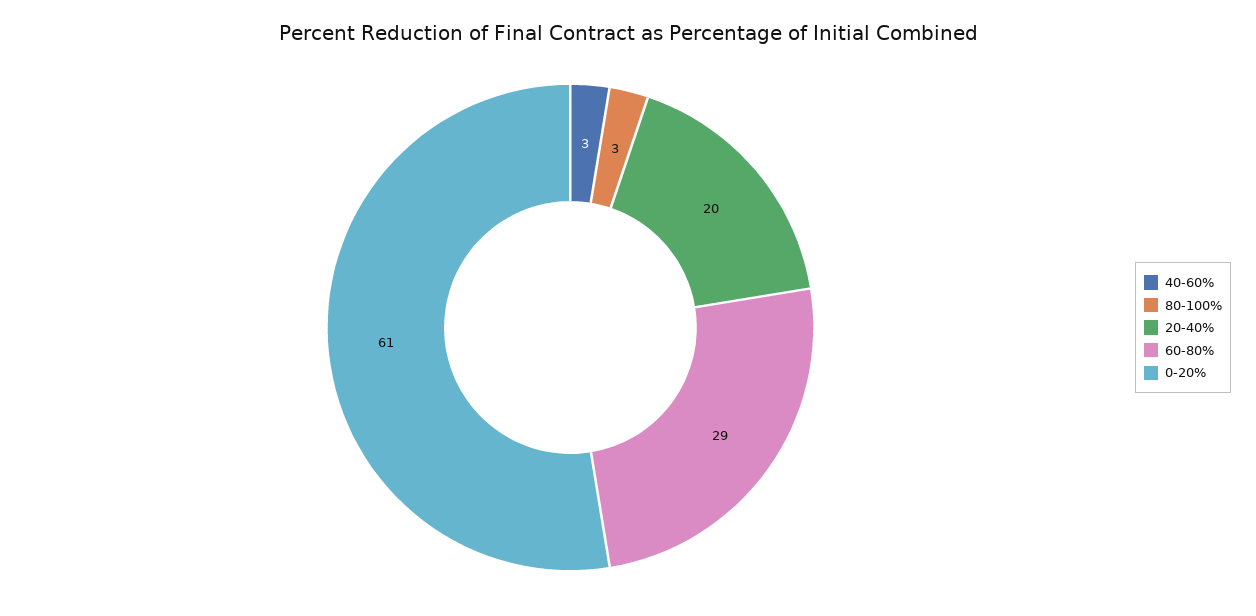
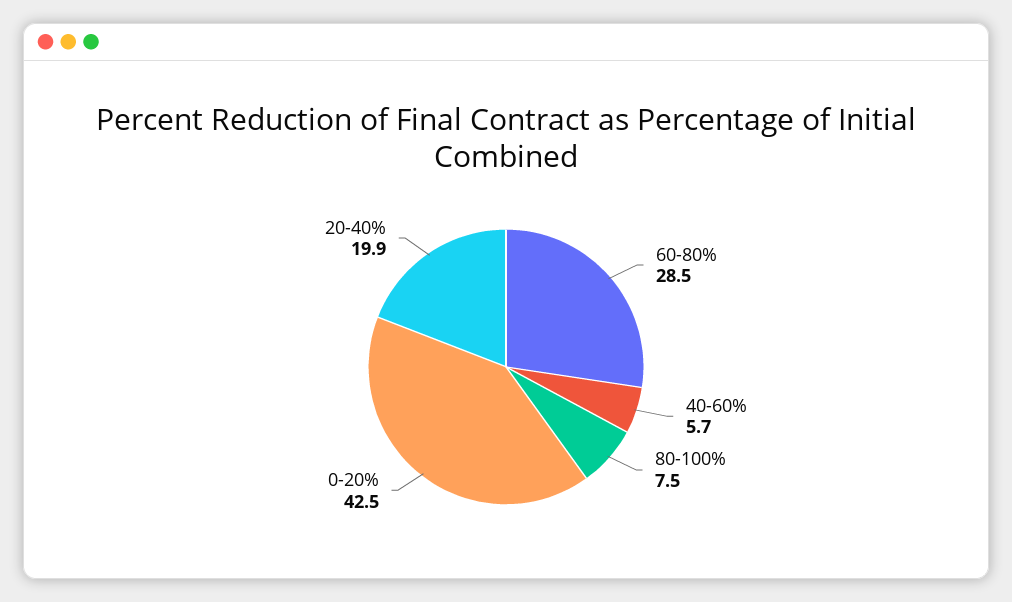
40-60%: 3 -> 5.7
80-100%: 3 -> 7.5
0-20%: 61 -> 42.5

